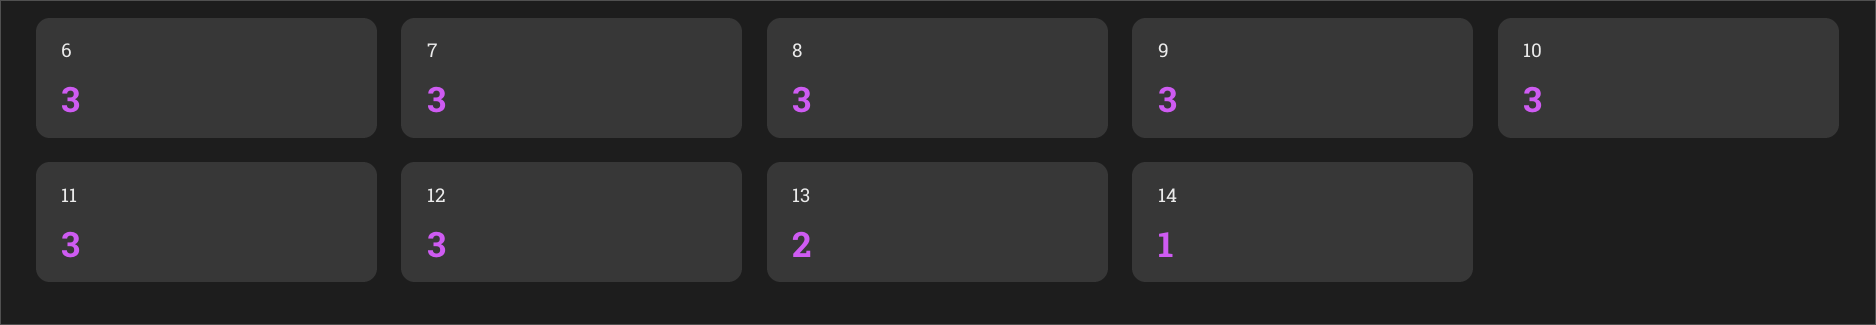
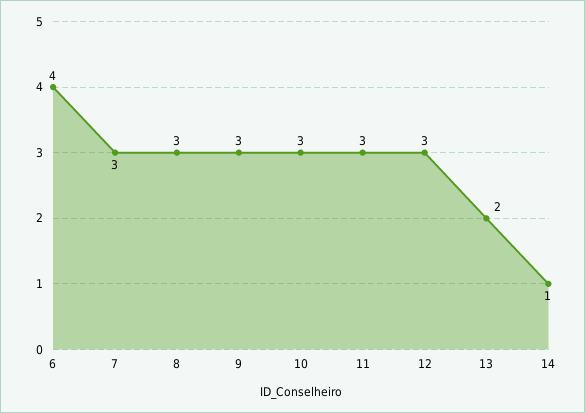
6: 3 -> 4

